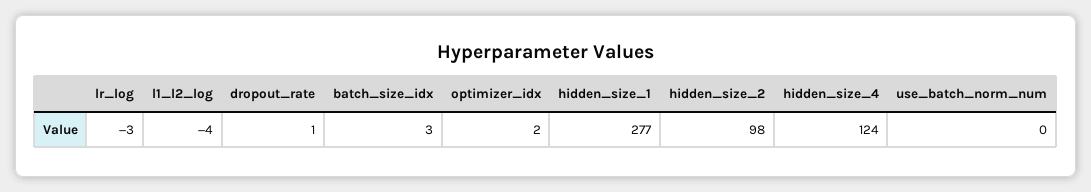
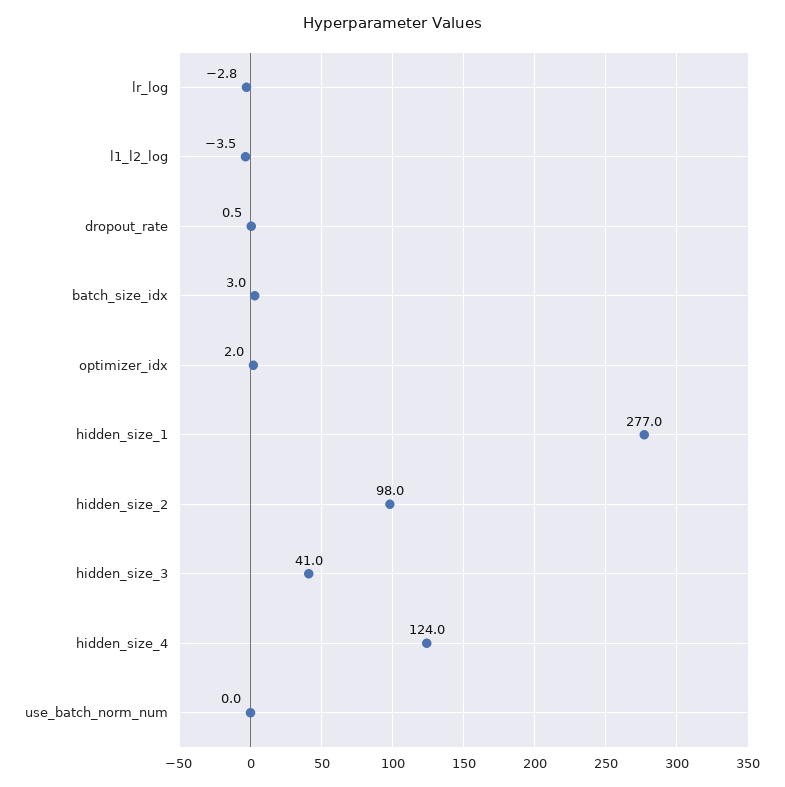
hidden_size_3: none -> 41

